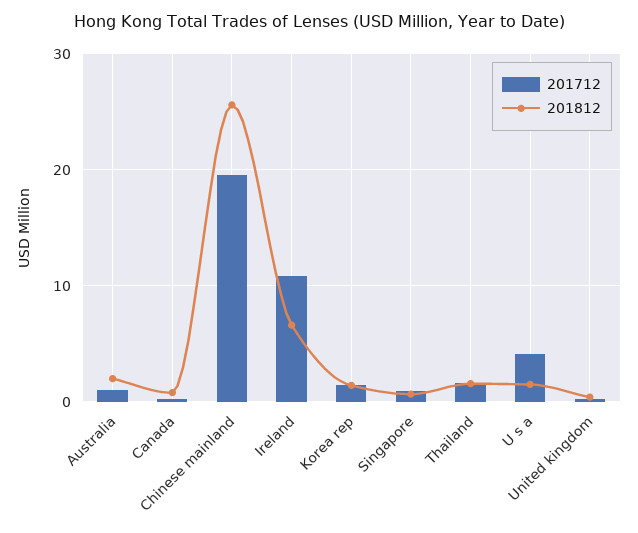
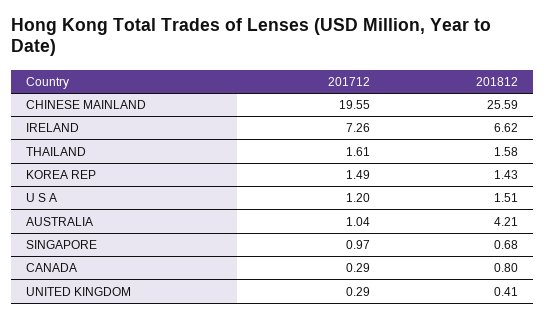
201812, Australia: 2 -> 4.21
201712, Ireland: 11 -> 7.26
201712, U s a: 4 -> 1.2

